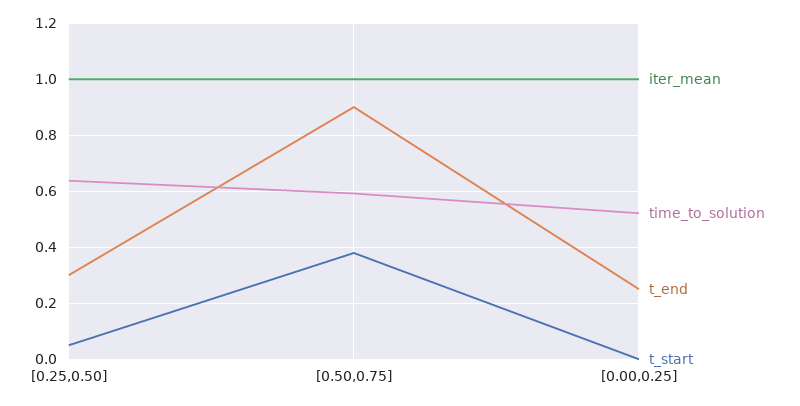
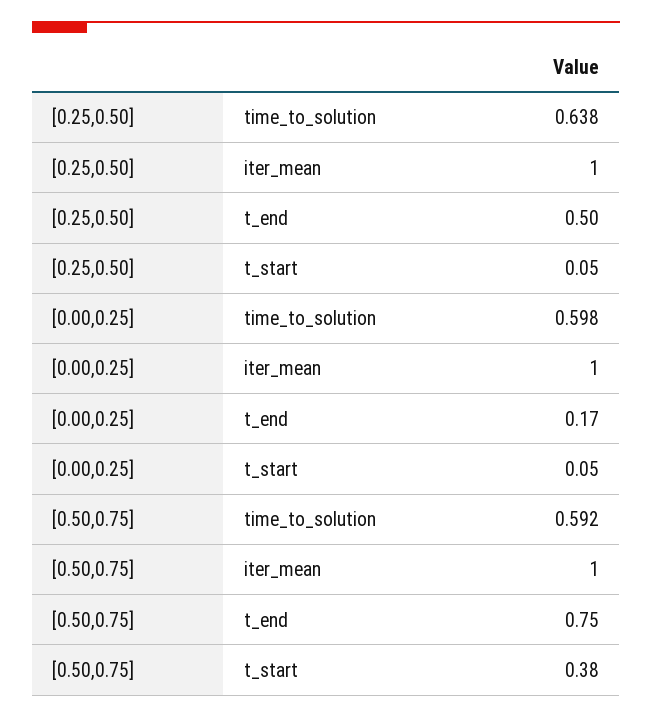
t_end, [0.25,0.50]: 0.3 -> 0.5
t_end, [0.50,0.75]: 0.9 -> 0.75
time_to_solution, [0.00,0.25]: 0.525 -> 0.598
t_end, [0.00,0.25]: 0.25 -> 0.17
t_start, [0.00,0.25]: 0 -> 0.05

